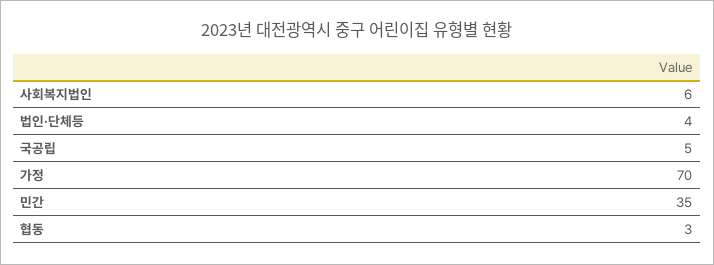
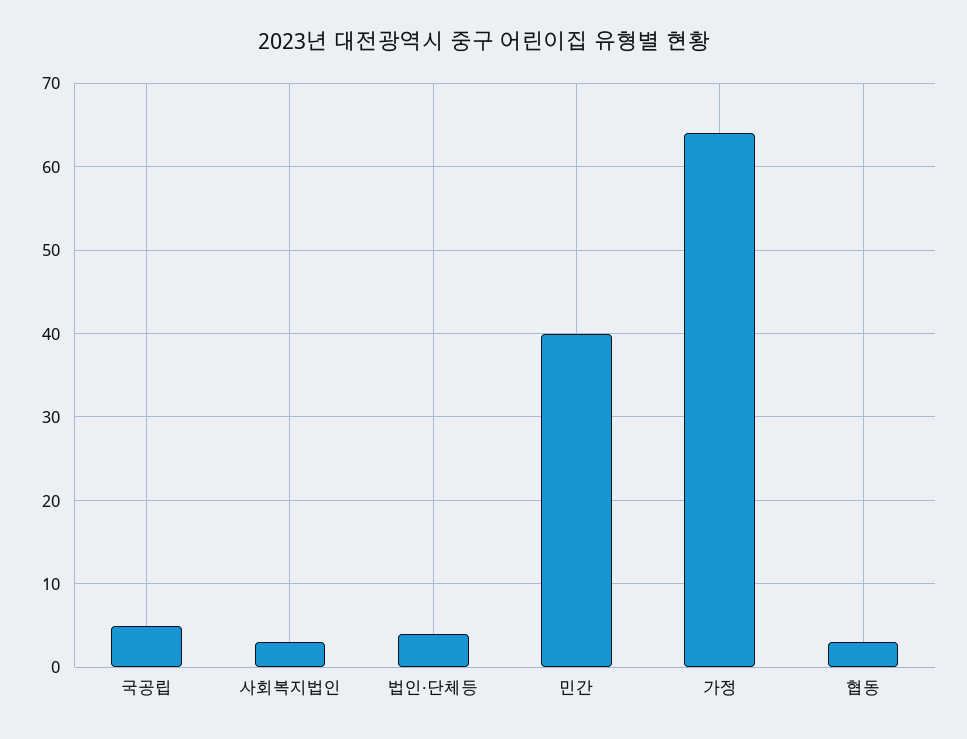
사회복지법인: 6 -> 3
가정: 70 -> 64
민간: 35 -> 40

